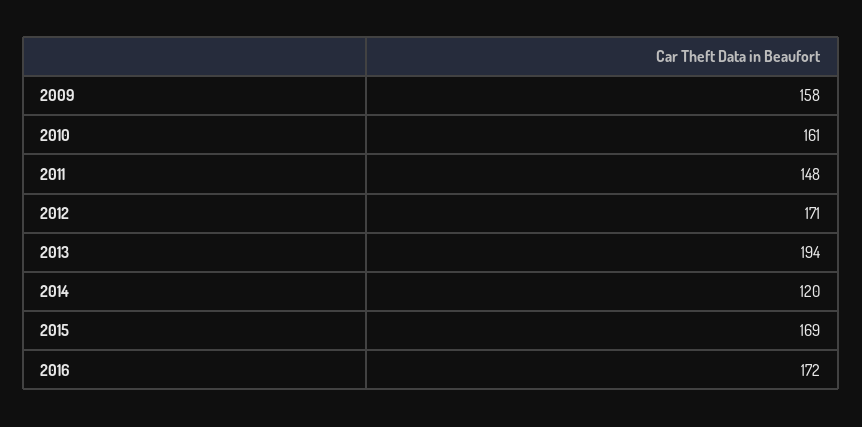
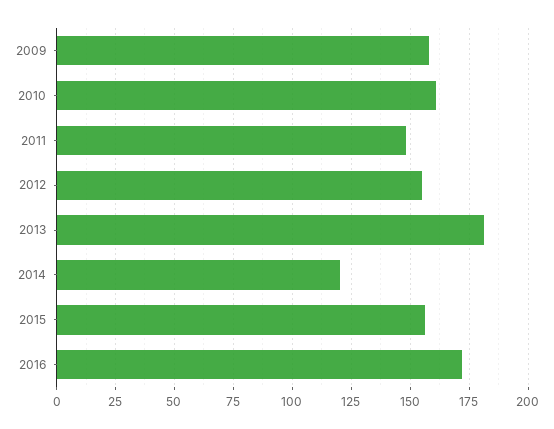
2012: 171 -> 155
2013: 194 -> 180
2015: 169 -> 155

